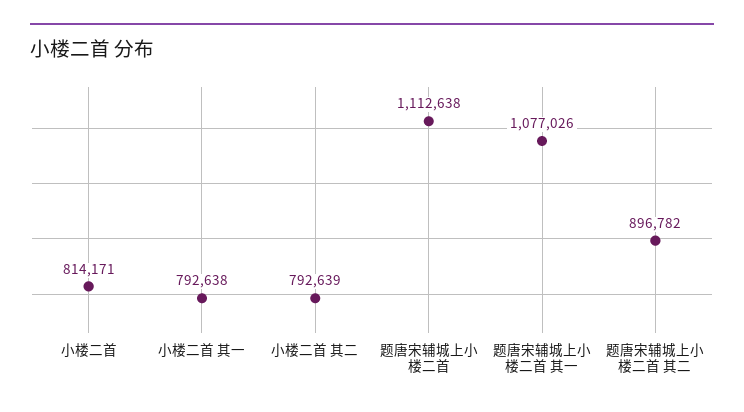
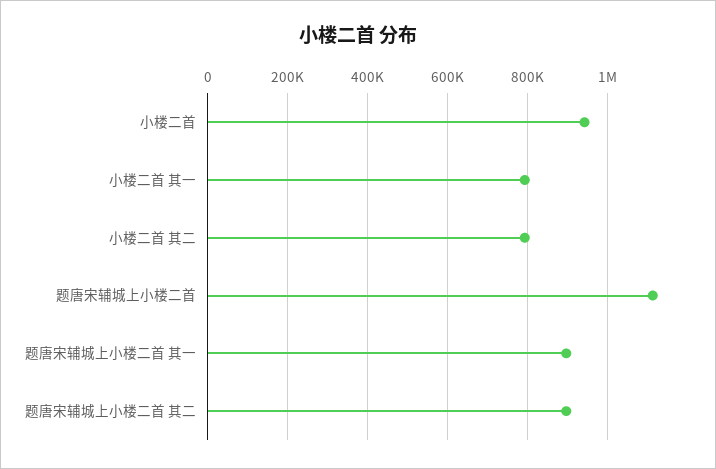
小楼二首: 814171 -> 940000
题唐宋辅城上小楼二首 其一: 1077026 -> 900000

